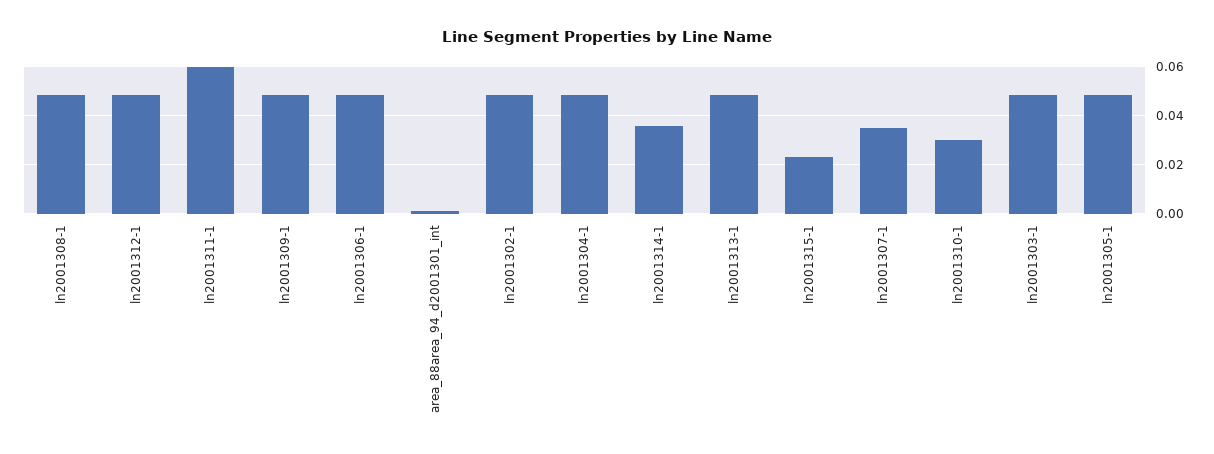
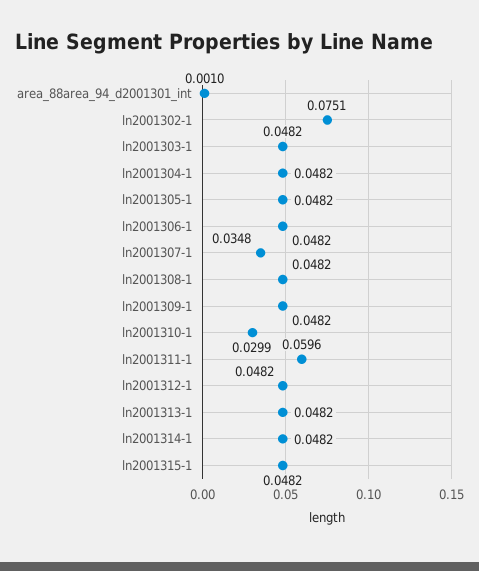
ln2001302-1: 0.0475 -> 0.0751
ln2001314-1: 0.035 -> 0.0482
ln2001315-1: 0.0225 -> 0.0482

